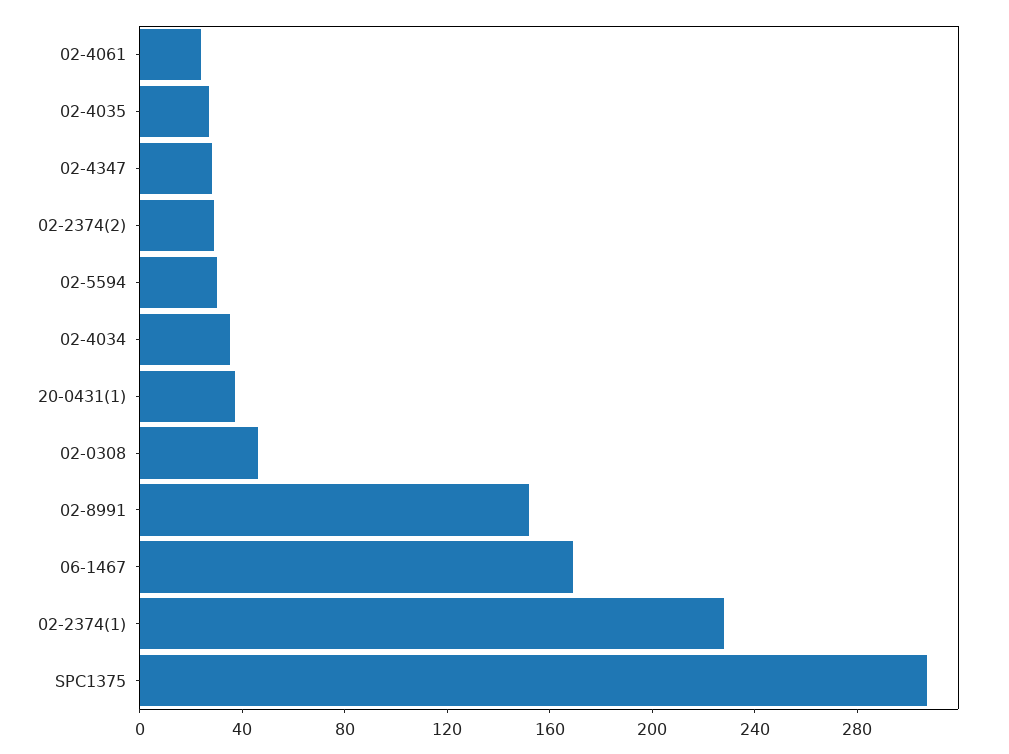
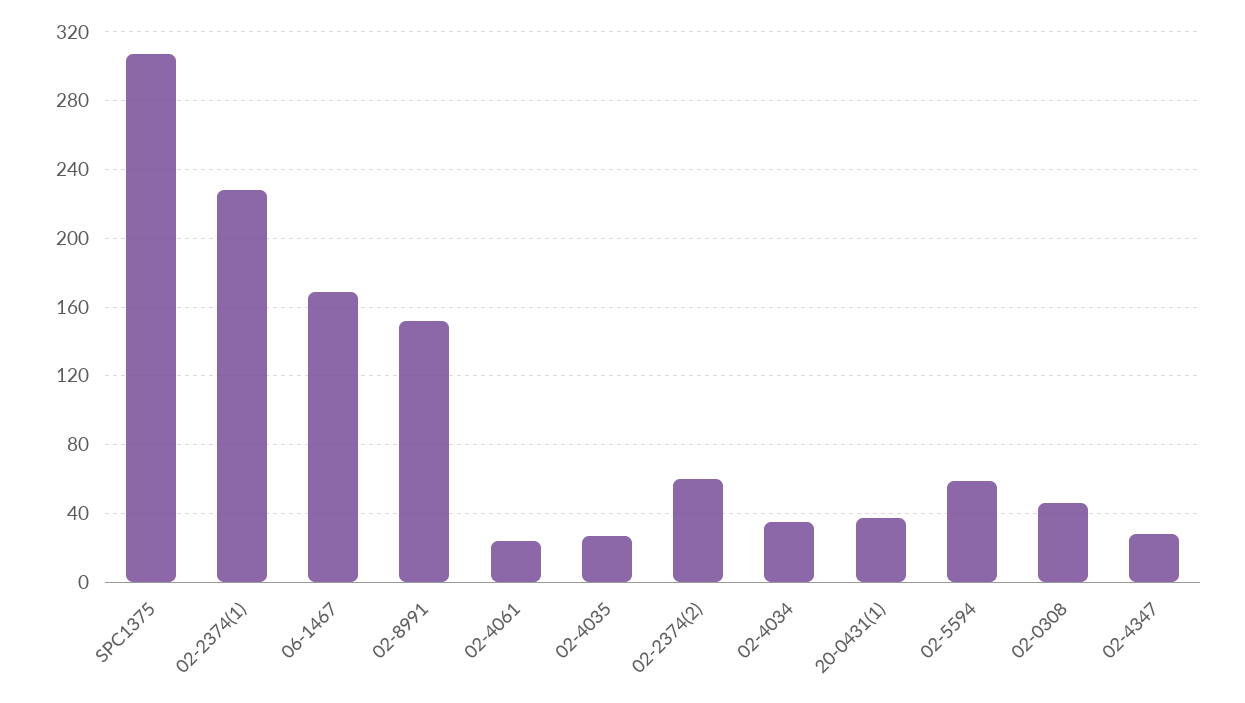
02-2374(2): 30 -> 60
02-5594: 30 -> 60

